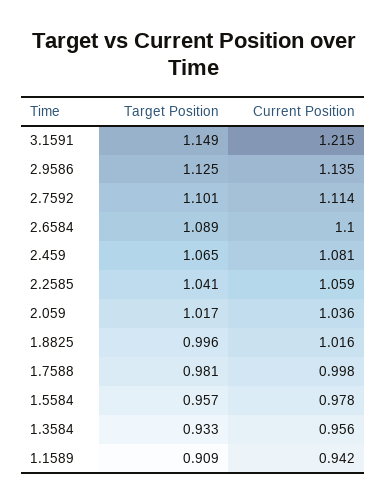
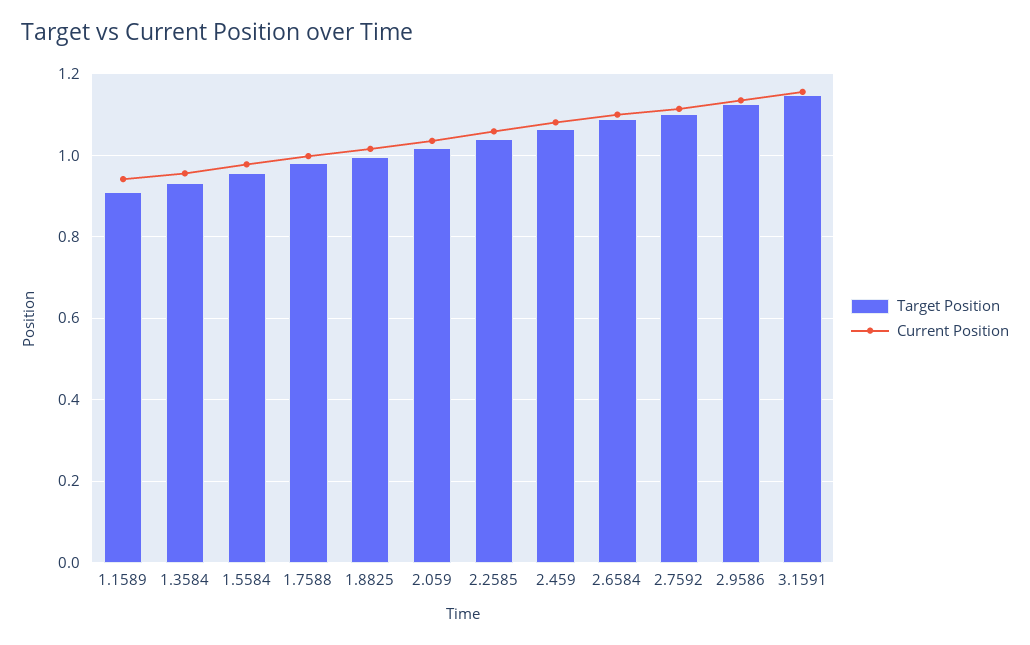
Current Position, 3.1591: 1.215 -> 1.16

